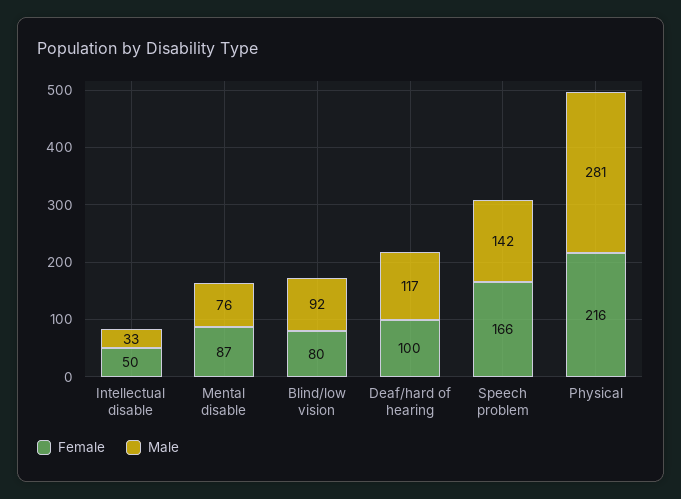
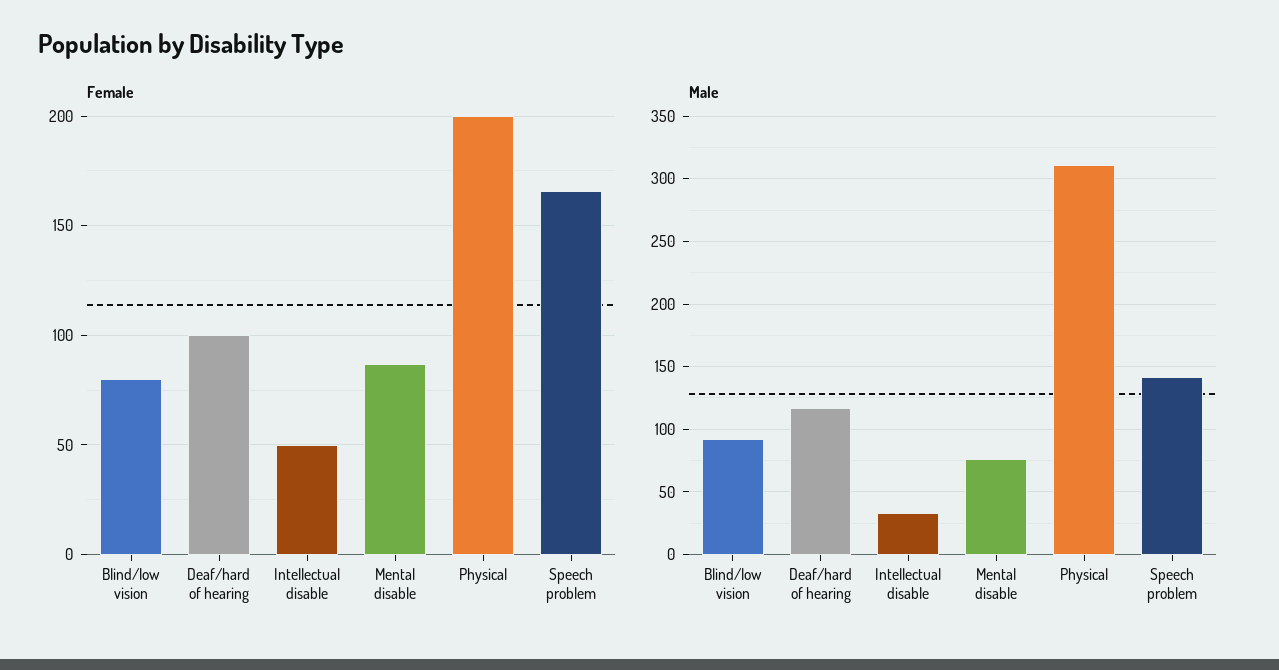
Female, Physical: 216 -> 200
Male, Physical: 281 -> 310

